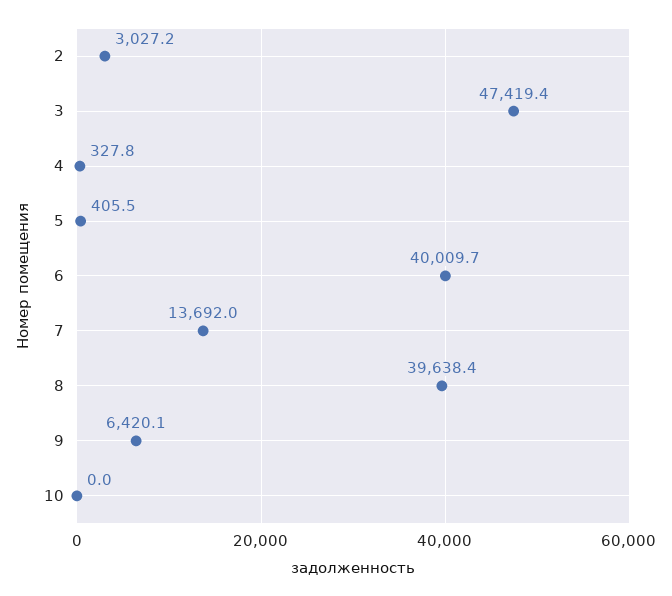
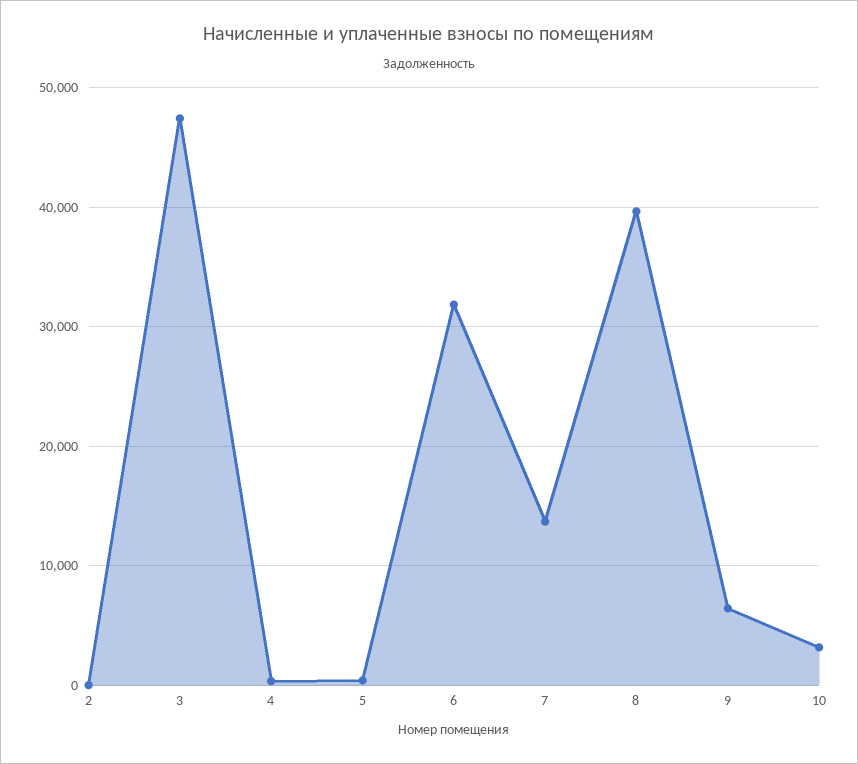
2: 3027.2 -> 0
6: 40009.7 -> 32000
10: 0 -> 3000

